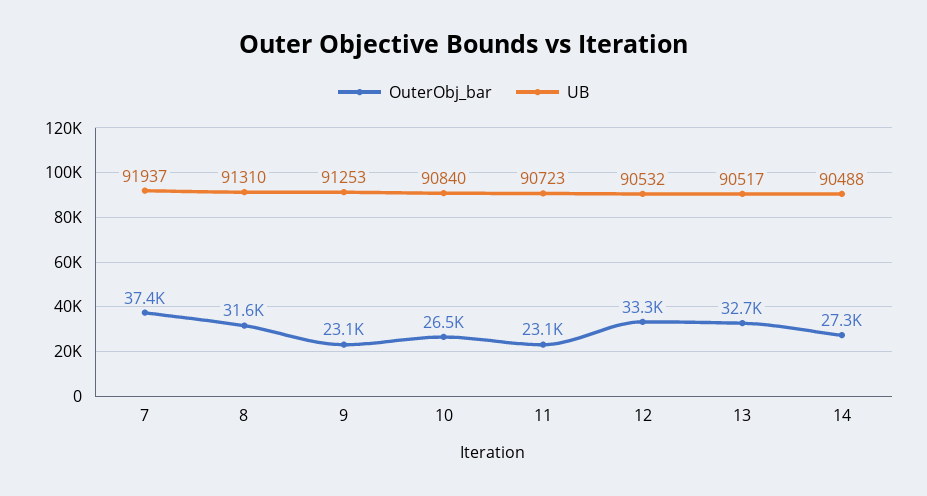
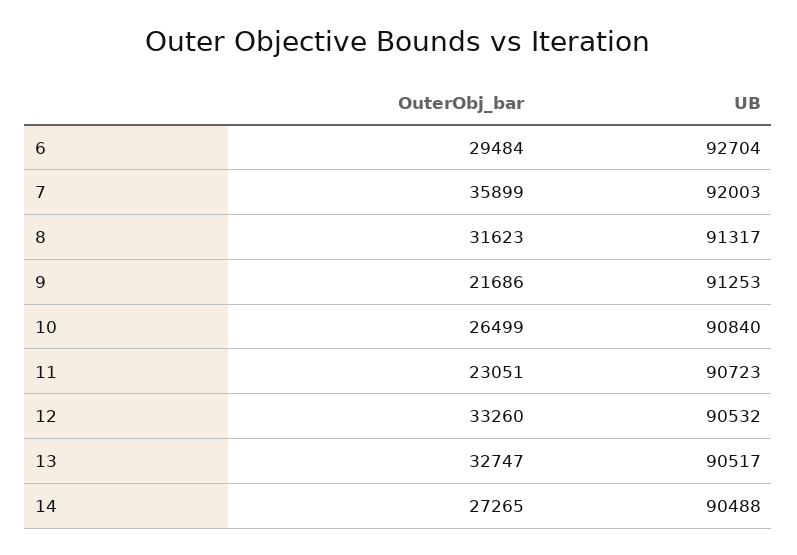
OuterObj_bar, 7: 37400 -> 35899
UB, 7: 91937 -> 92003
UB, 8: 91310 -> 91317
OuterObj_bar, 9: 23100 -> 21686
OuterObj_bar, 6: none -> 29484
UB, 6: none -> 92704

